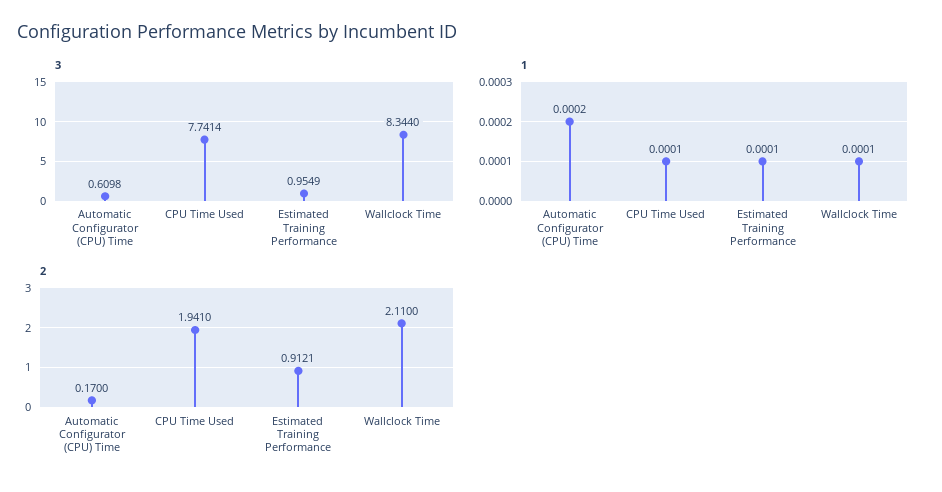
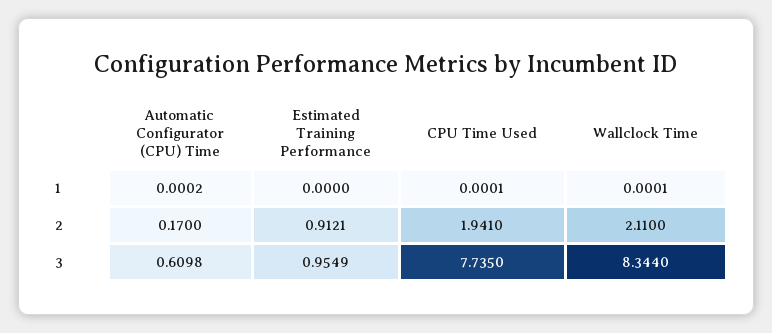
3, CPU Time Used: 7.7414 -> 7.735
1, Estimated Training Performance: 0.0001 -> 0

